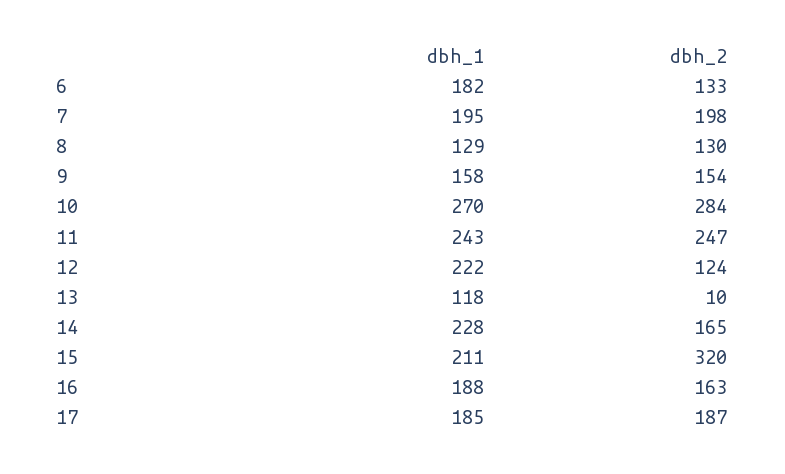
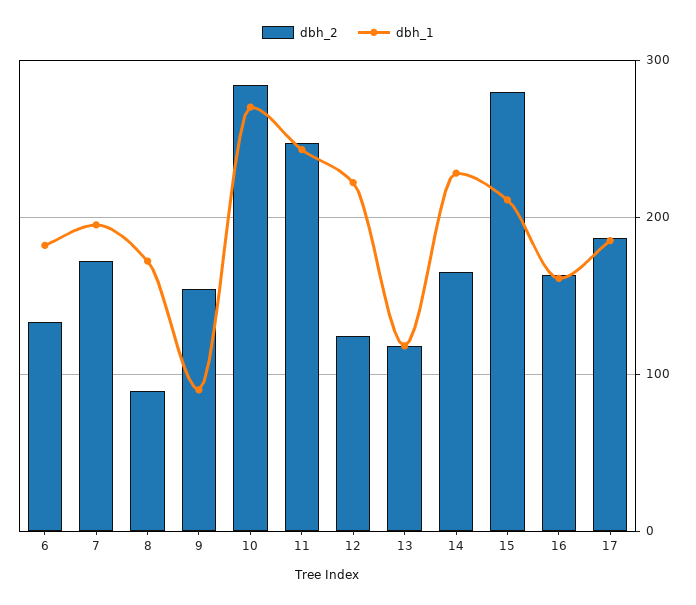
dbh_2, 7: 198 -> 170
dbh_1, 8: 129 -> 170
dbh_2, 8: 130 -> 90
dbh_1, 9: 158 -> 90
dbh_2, 13: 10 -> 120
dbh_2, 15: 320 -> 280
dbh_1, 16: 188 -> 160

